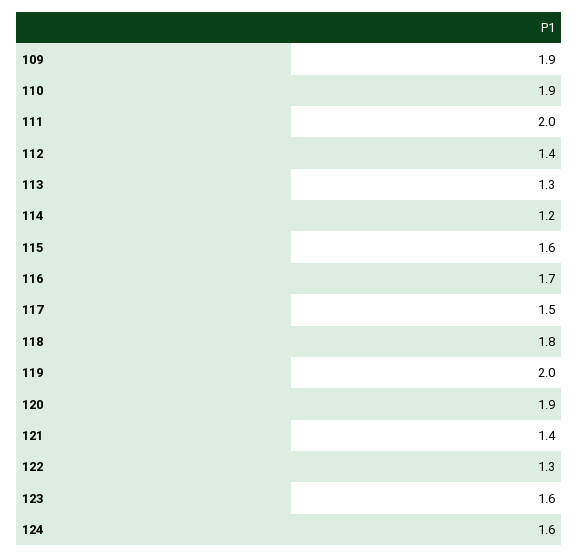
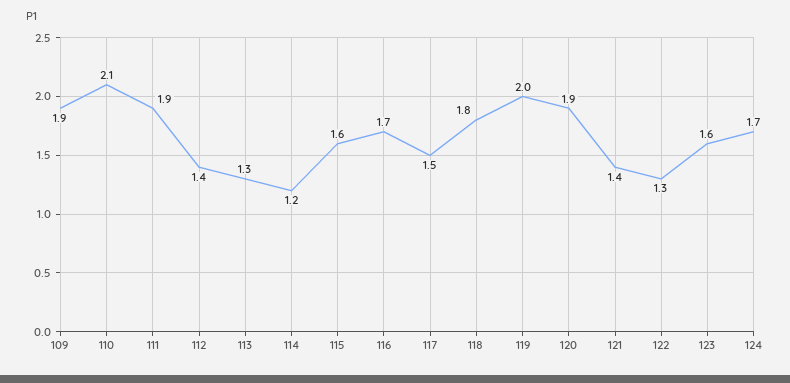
110: 1.9 -> 2.1
111: 2 -> 1.9
124: 1.6 -> 1.7

